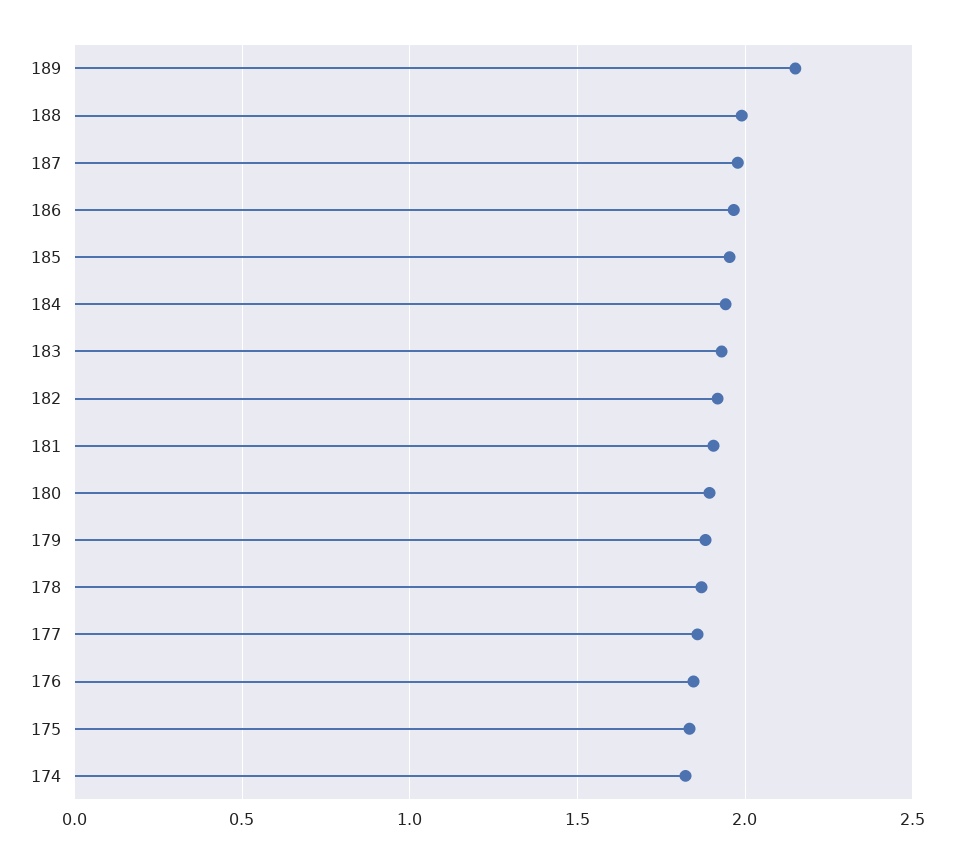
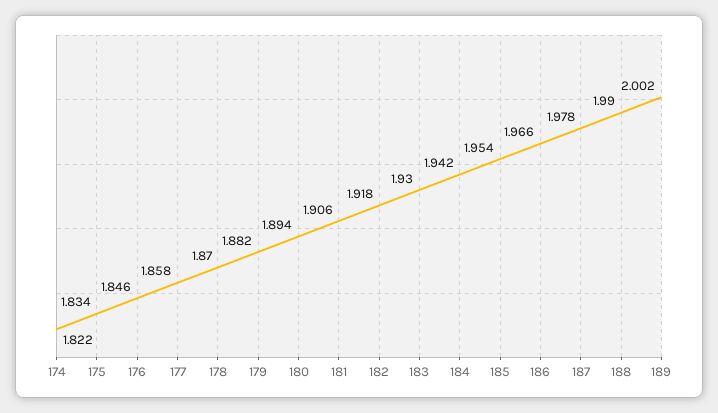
189: 2.15 -> 2.002

